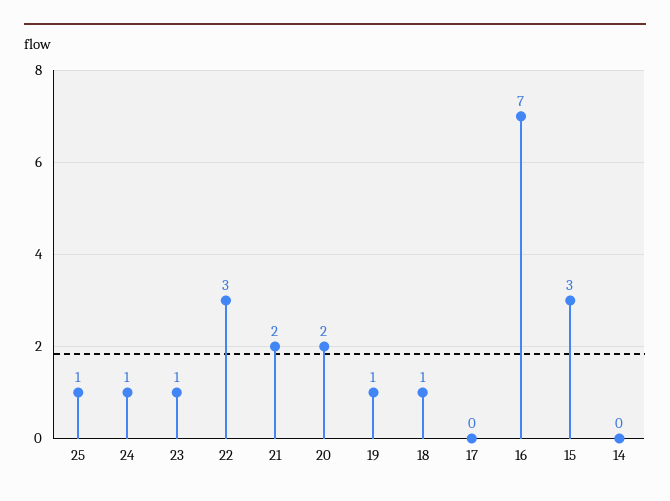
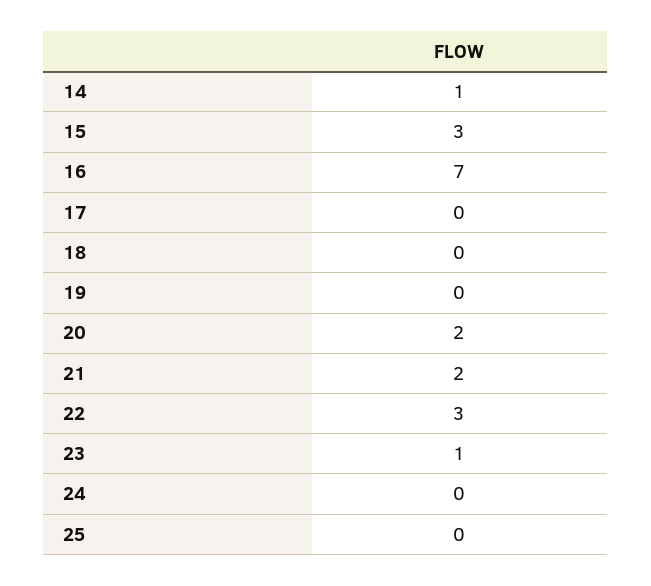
25: 1 -> 0
24: 1 -> 0
19: 1 -> 0
18: 1 -> 0
14: 0 -> 1

